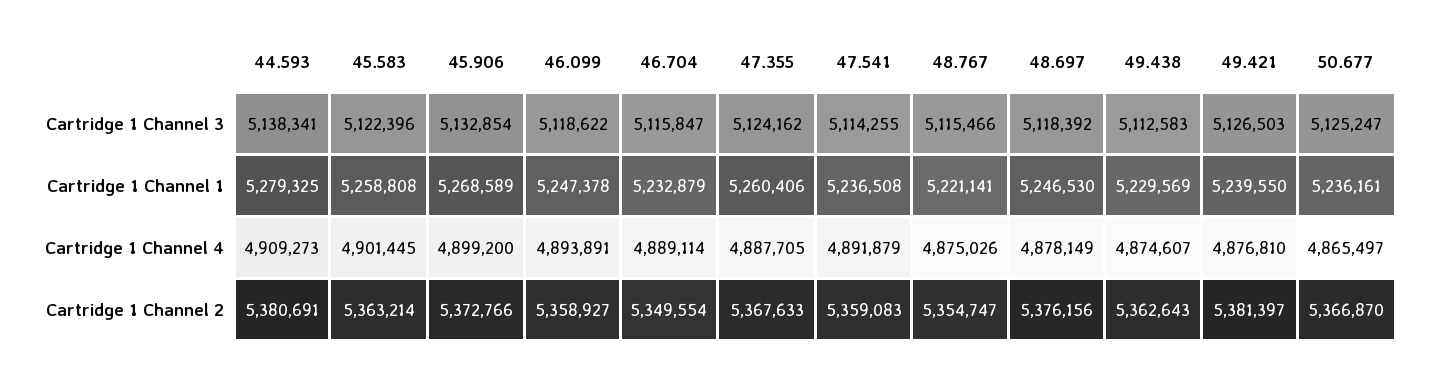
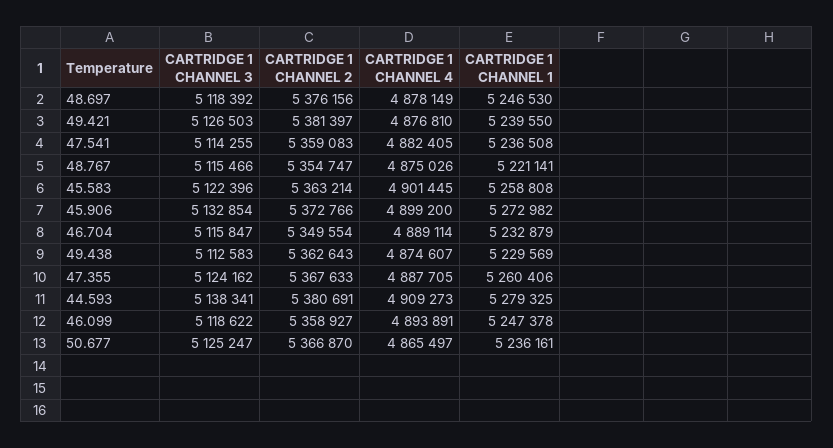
45.906, Cartridge 1 Channel 1: 5268589 -> 5272982
47.541, Cartridge 1 Channel 4: 4891879 -> 4882405

